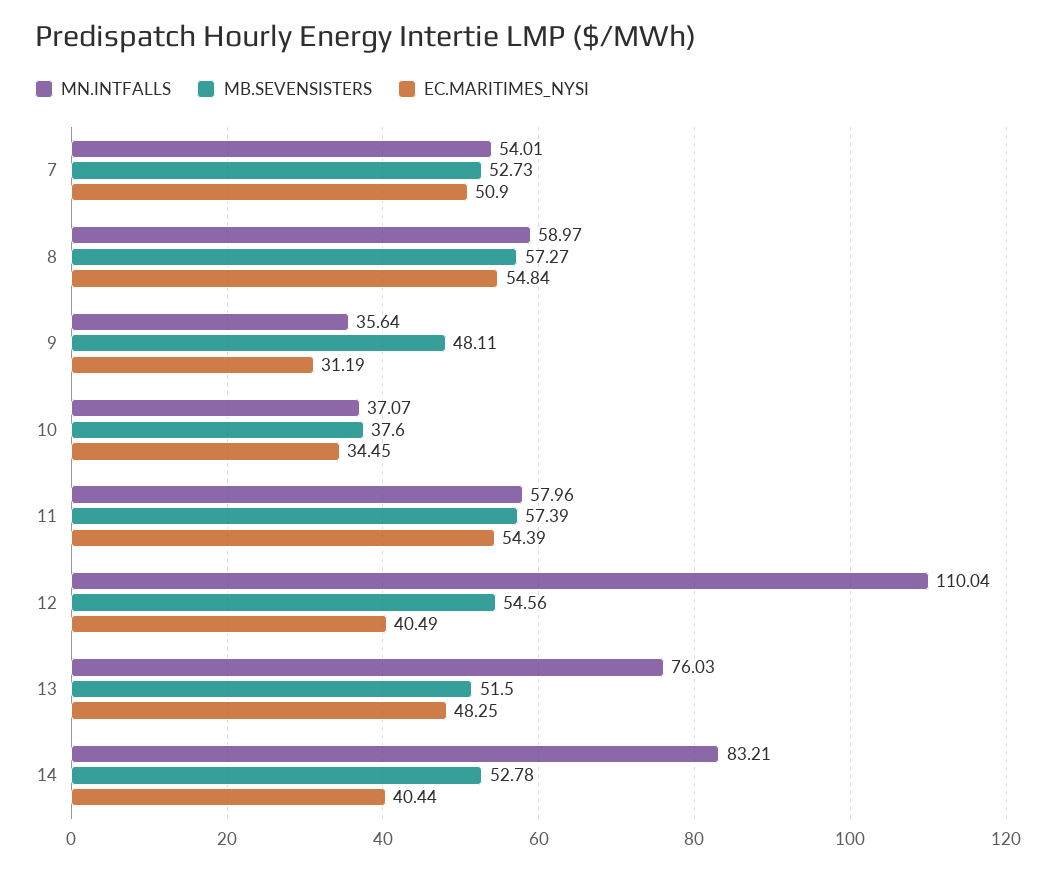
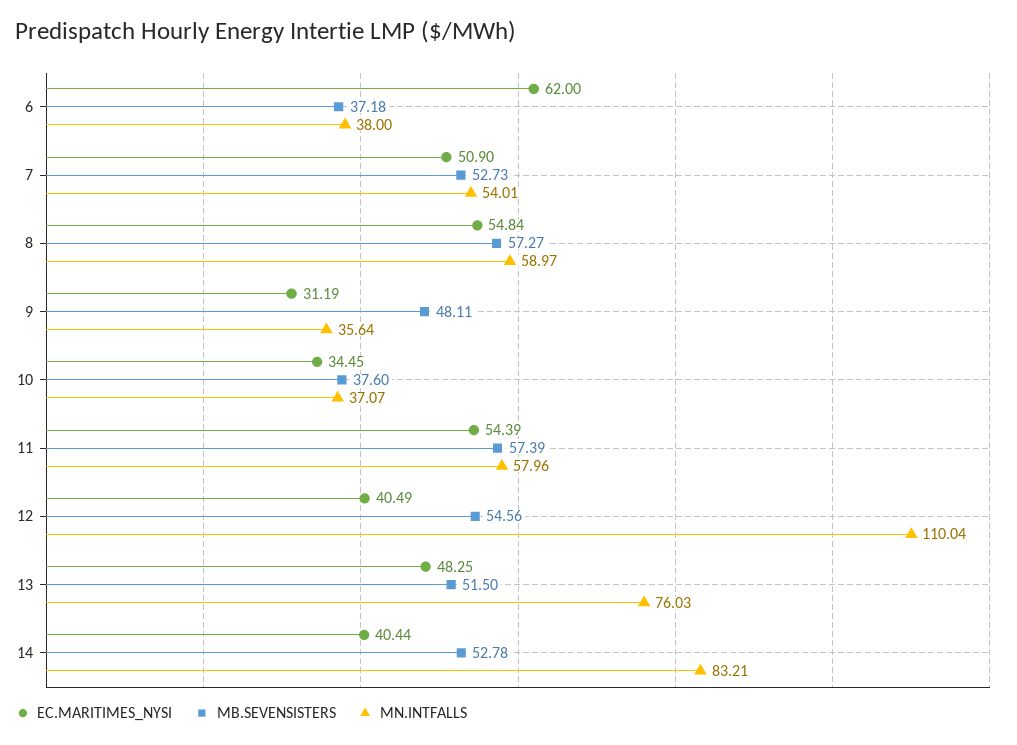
EC.MARITIMES_NYSI, 6: none -> 62
MB.SEVENSISTERS, 6: none -> 37.18
MN.INTFALLS, 6: none -> 38

